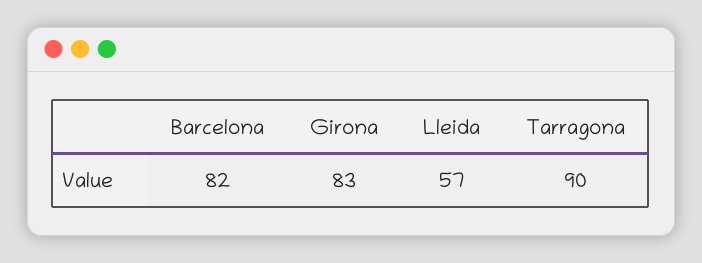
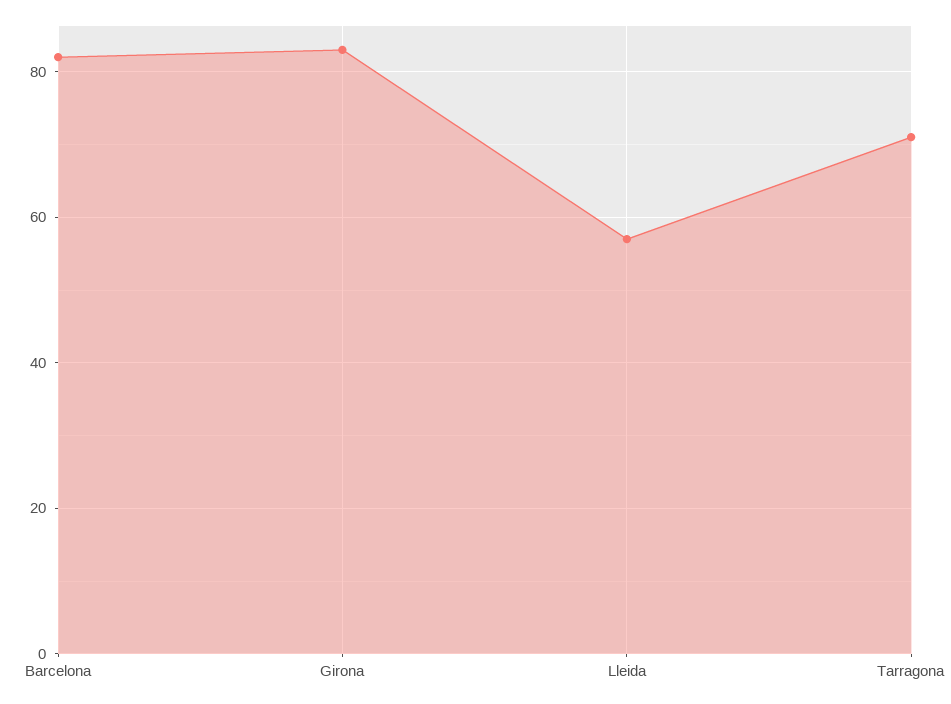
Tarragona: 90 -> 70

